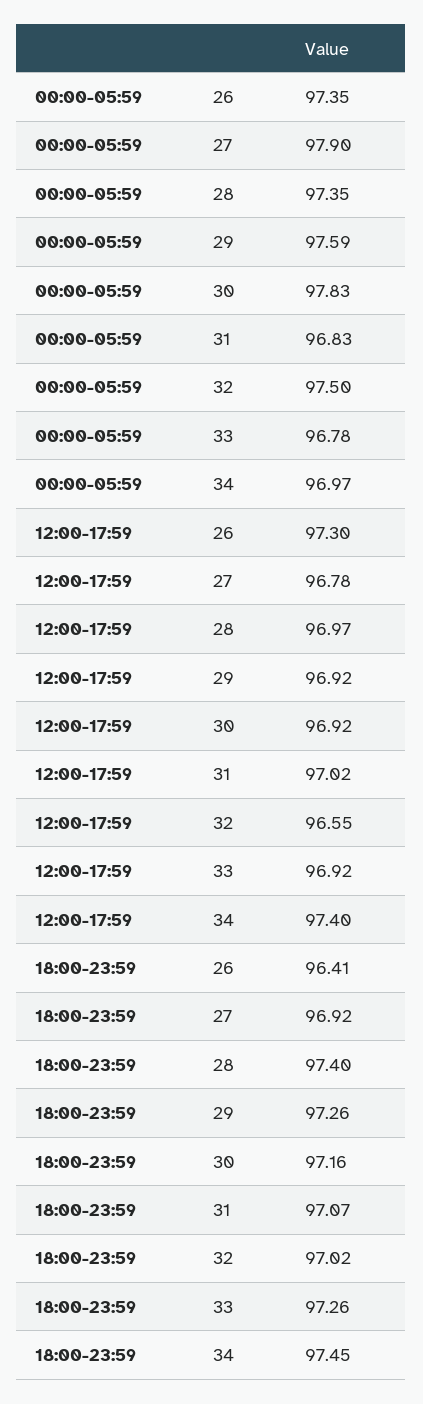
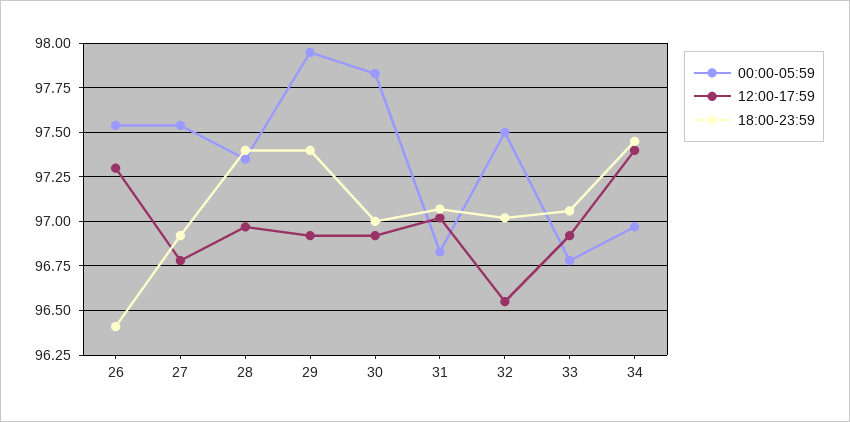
00:00-05:59, 26: 97.35 -> 97.55
00:00-05:59, 27: 97.9 -> 97.55
00:00-05:59, 29: 97.59 -> 97.95
18:00-23:59, 29: 97.26 -> 97.4
18:00-23:59, 30: 97.16 -> 97
18:00-23:59, 33: 97.26 -> 97.05

